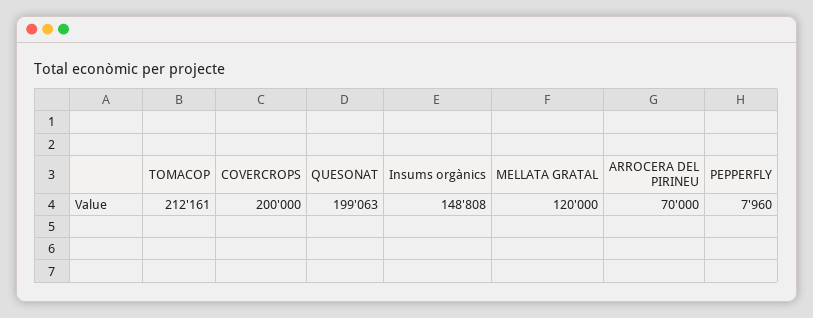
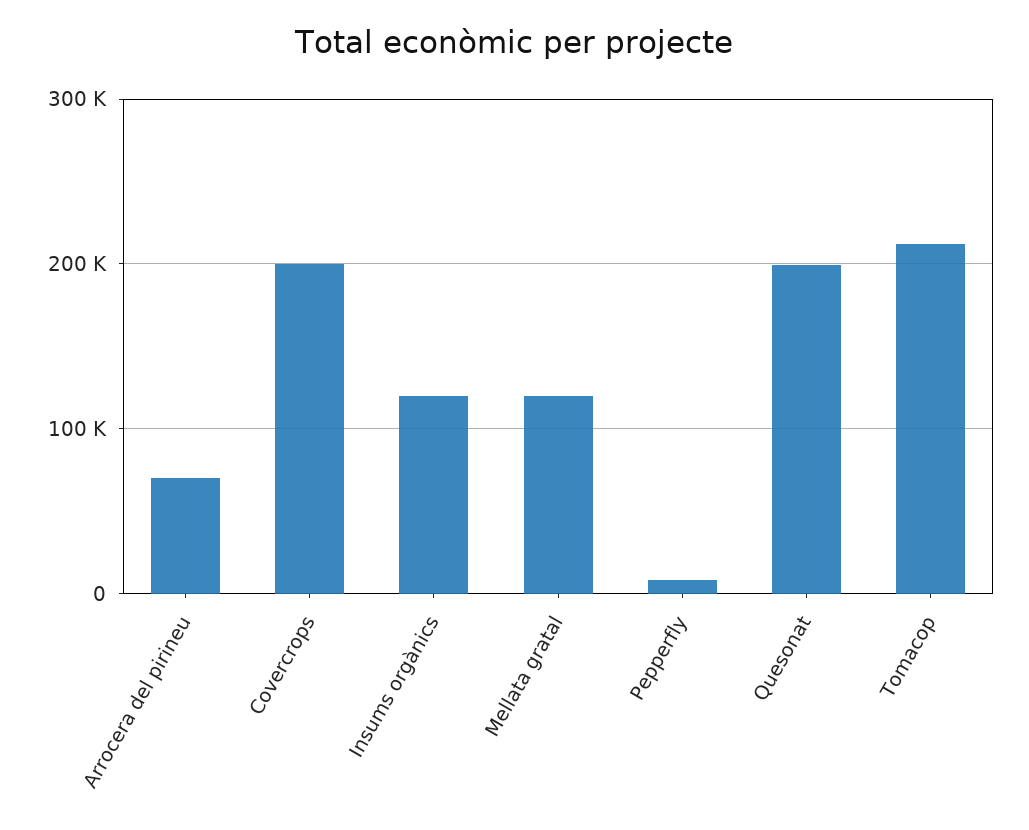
Insums orgànics: 148808 -> 120000

